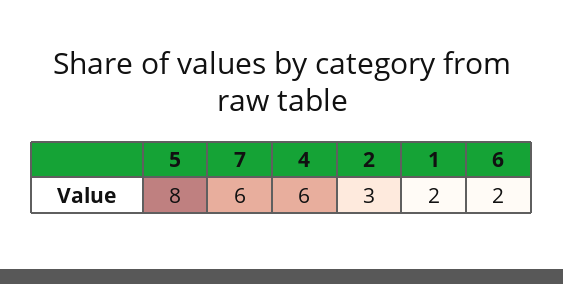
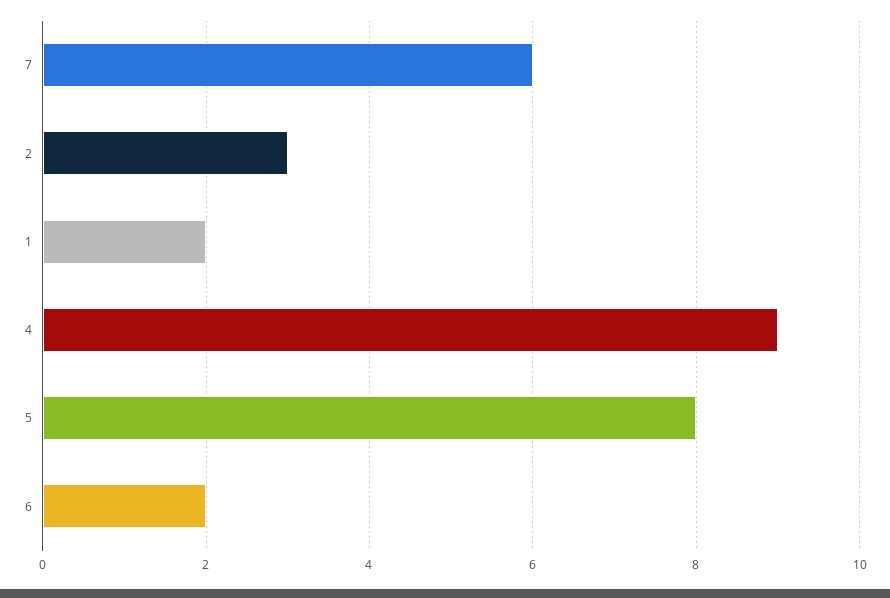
4: 6 -> 9

